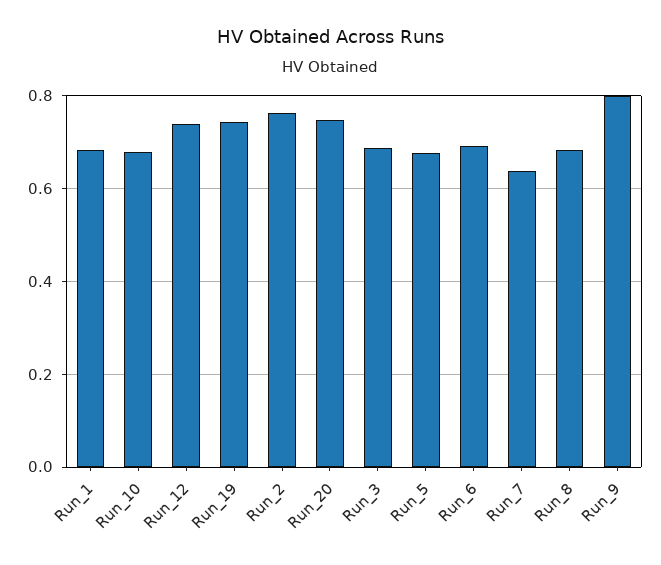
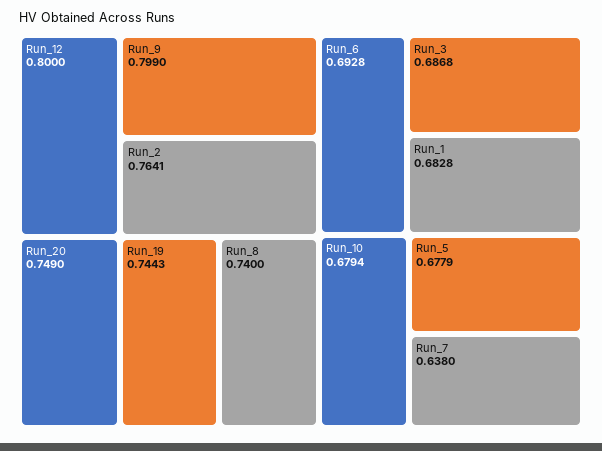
Run_12: 0.74 -> 0.8
Run_8: 0.68 -> 0.74

